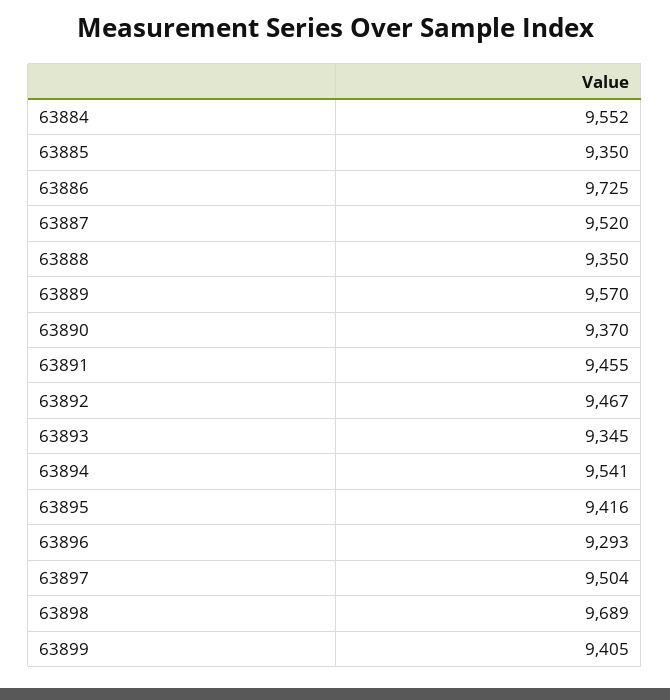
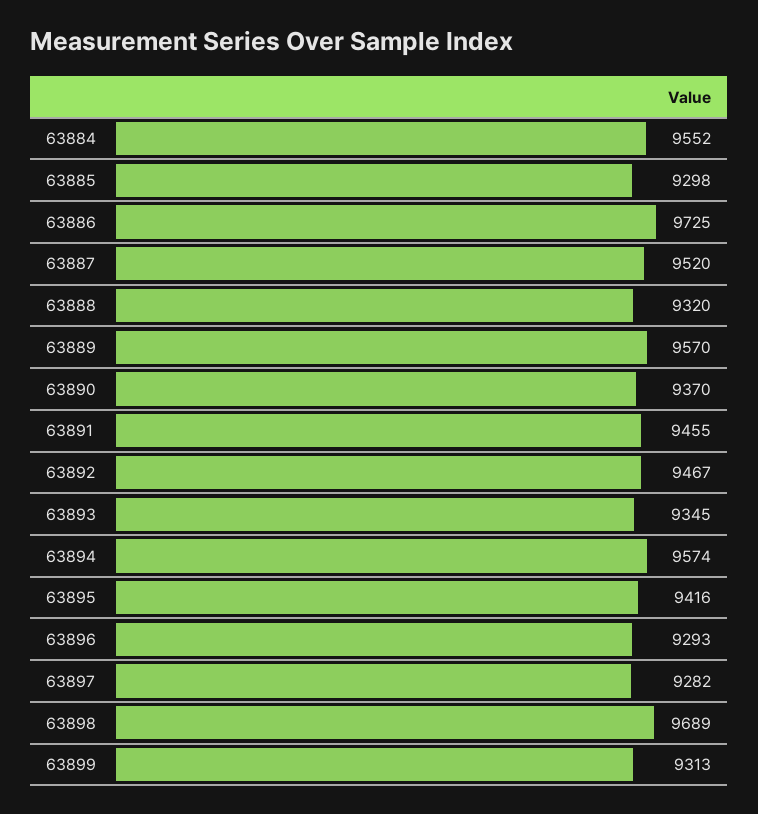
63885: 9350 -> 9298
63888: 9350 -> 9320
63894: 9541 -> 9574
63897: 9504 -> 9282
63899: 9405 -> 9313

